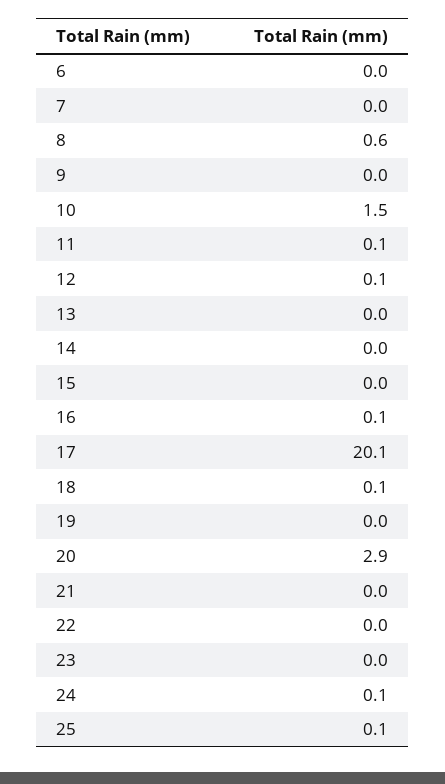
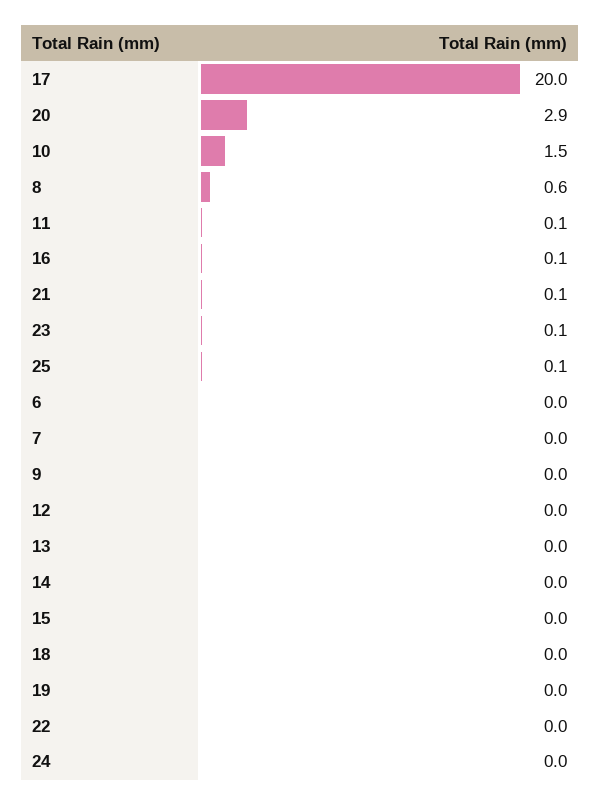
12: 0.1 -> 0
17: 20.1 -> 20
18: 0.1 -> 0
21: 0 -> 0.1
23: 0 -> 0.1
24: 0.1 -> 0

